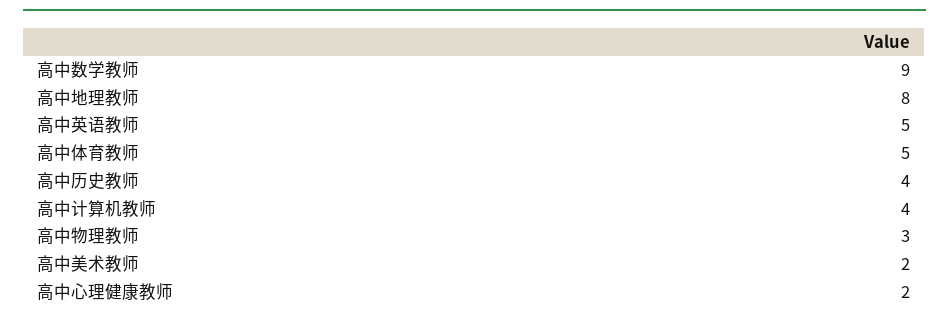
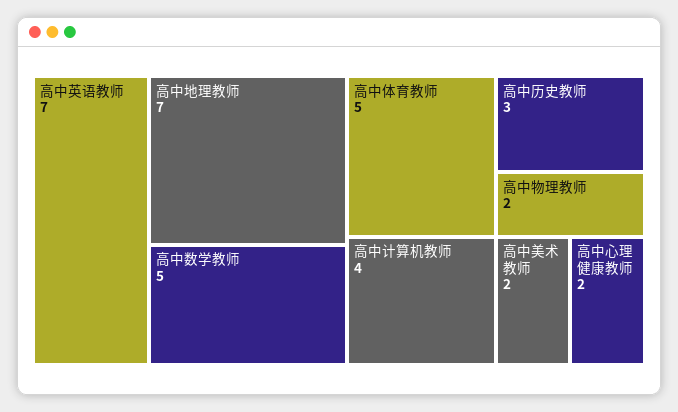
高中数学教师: 9 -> 5
高中地理教师: 8 -> 7
高中英语教师: 5 -> 7
高中历史教师: 4 -> 3
高中物理教师: 3 -> 2

